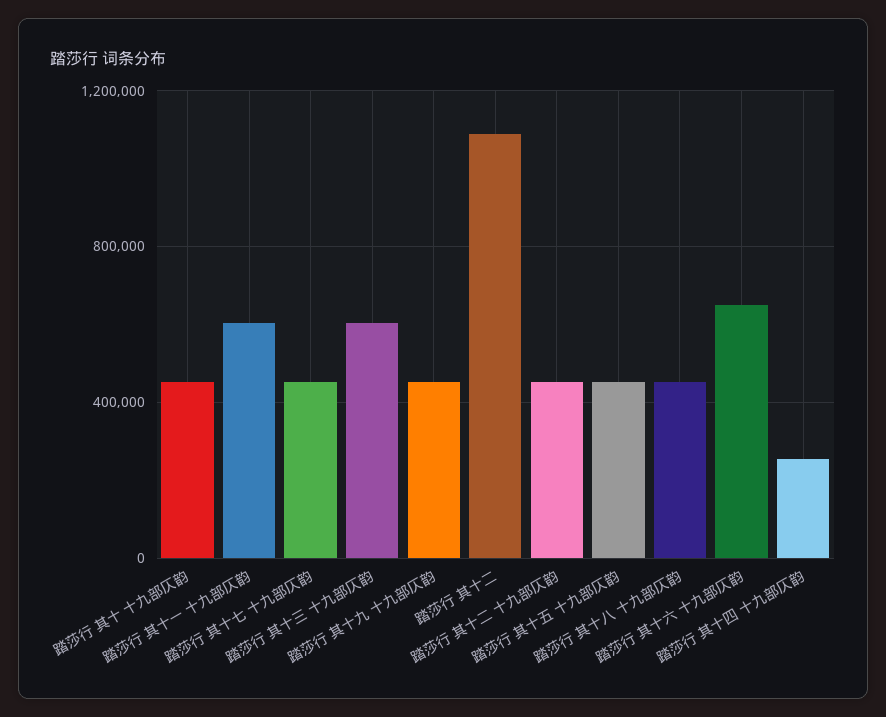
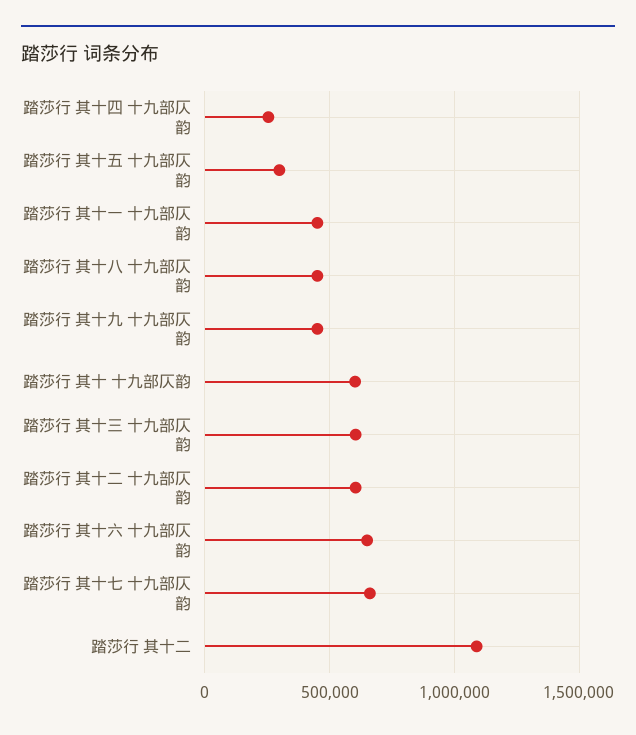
踏莎行 其十 十九部仄韵: 450000 -> 600000
踏莎行 其十一 十九部仄韵: 600000 -> 450000
踏莎行 其十七 十九部仄韵: 450000 -> 650000
踏莎行 其十二 十九部仄韵: 450000 -> 600000
踏莎行 其十五 十九部仄韵: 450000 -> 300000

